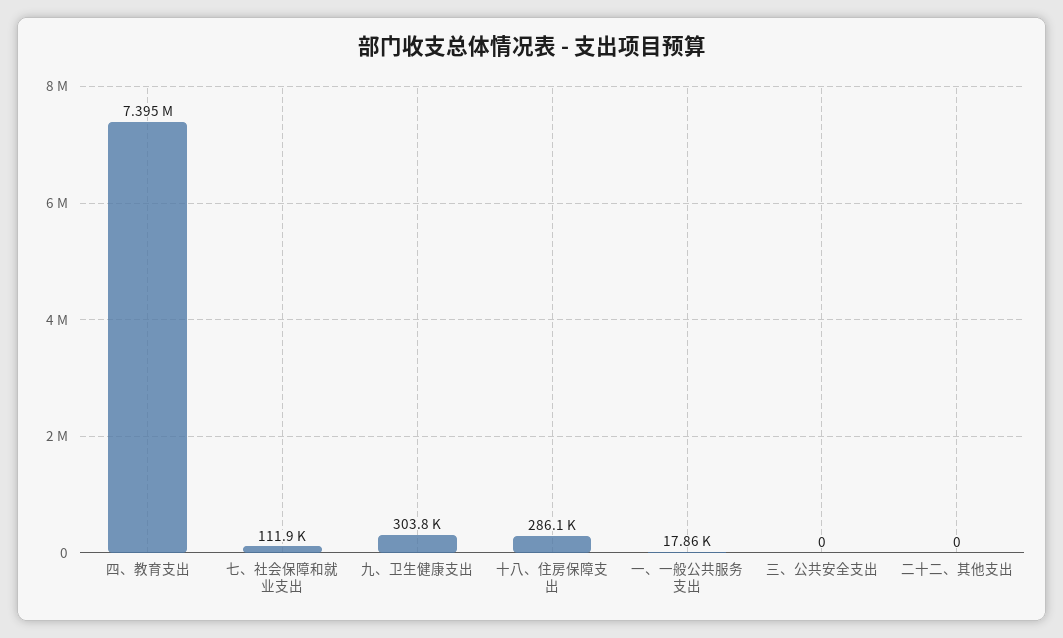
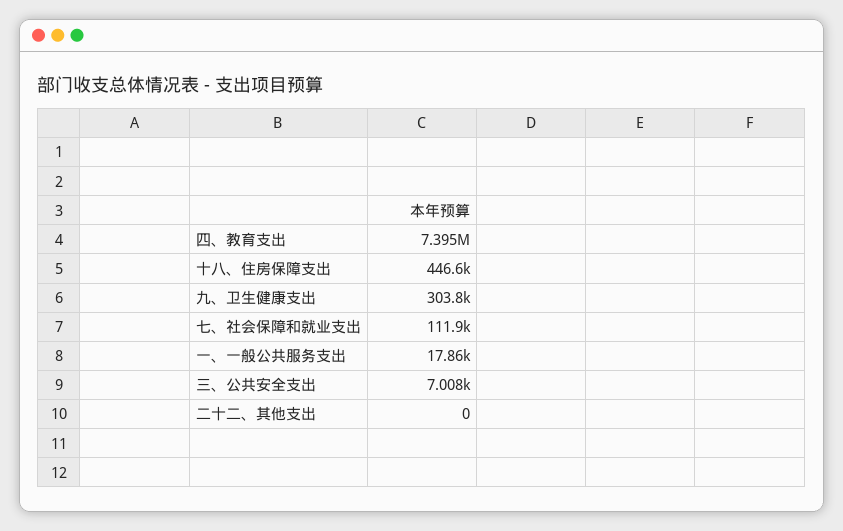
十八、住房保障支出: 286100 -> 446600
三、公共安全支出: 0 -> 7008

